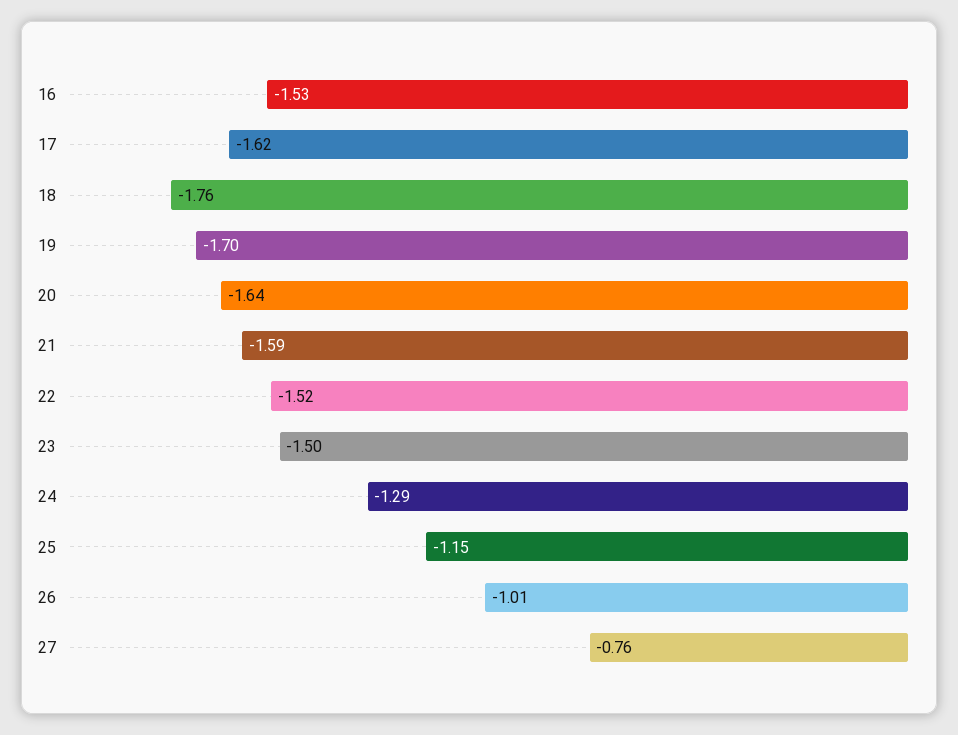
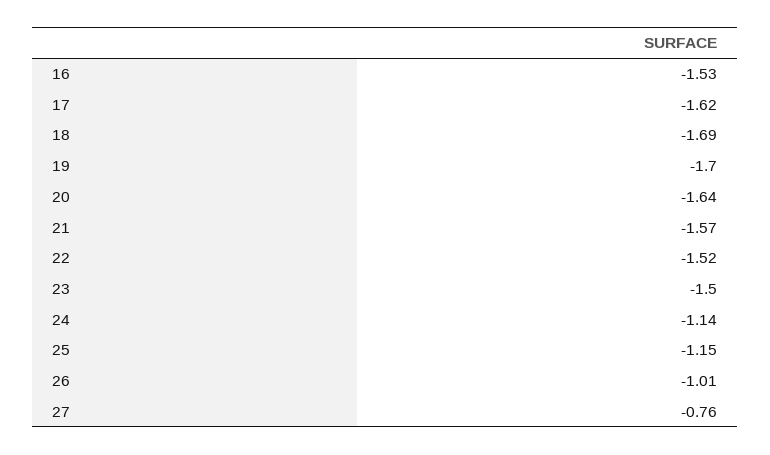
18: -1.76 -> -1.69
21: -1.59 -> -1.57
24: -1.29 -> -1.14

